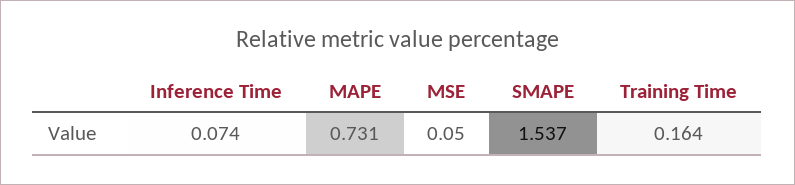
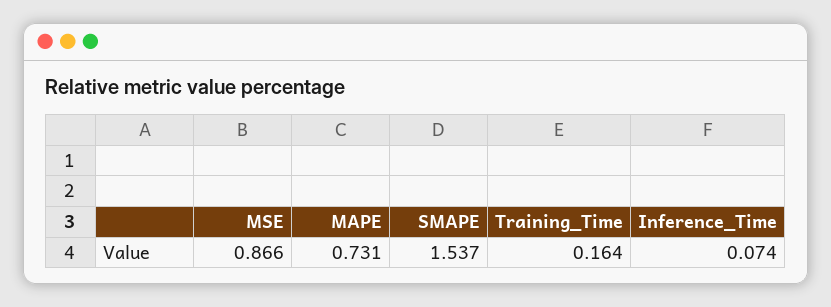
MSE: 0.05 -> 0.866

